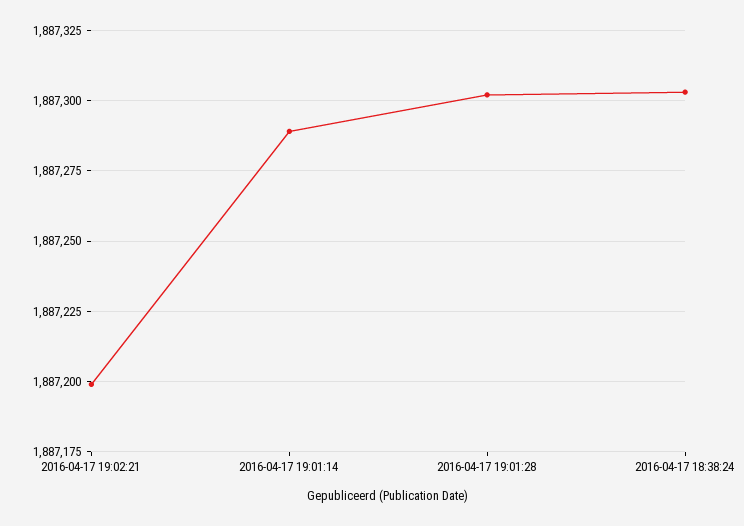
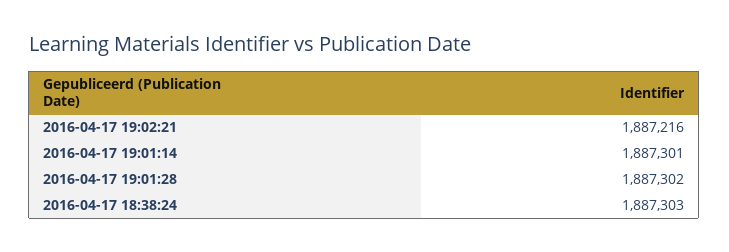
2016-04-17 19:02:21: 1887200 -> 1887216
2016-04-17 19:01:14: 1887290 -> 1887301

